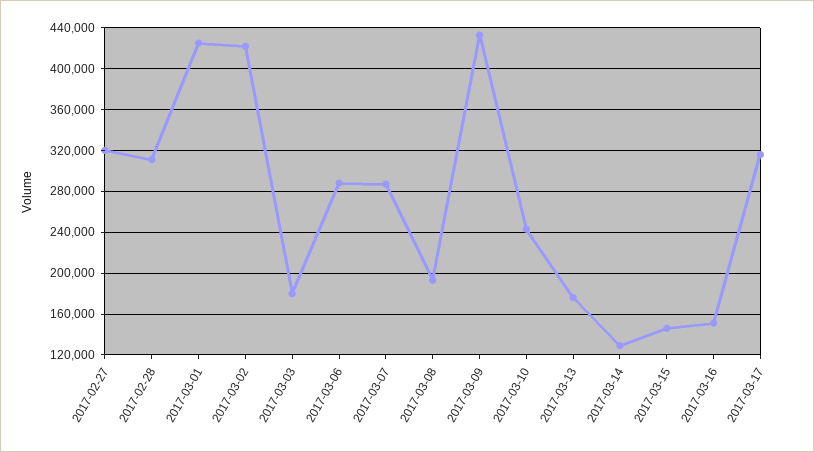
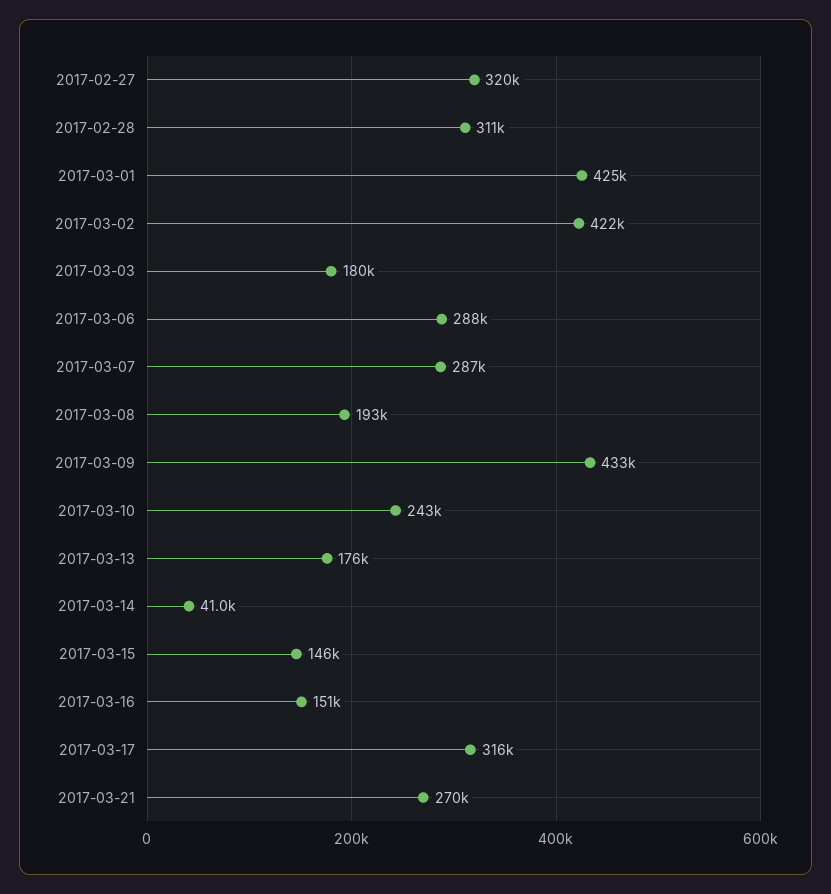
2017-03-14: 130000 -> 41000
2017-03-21: none -> 270000

